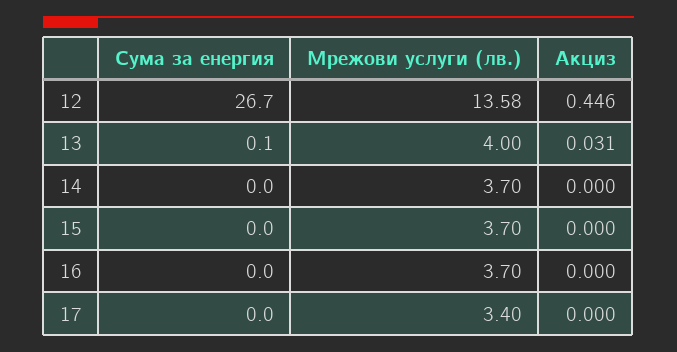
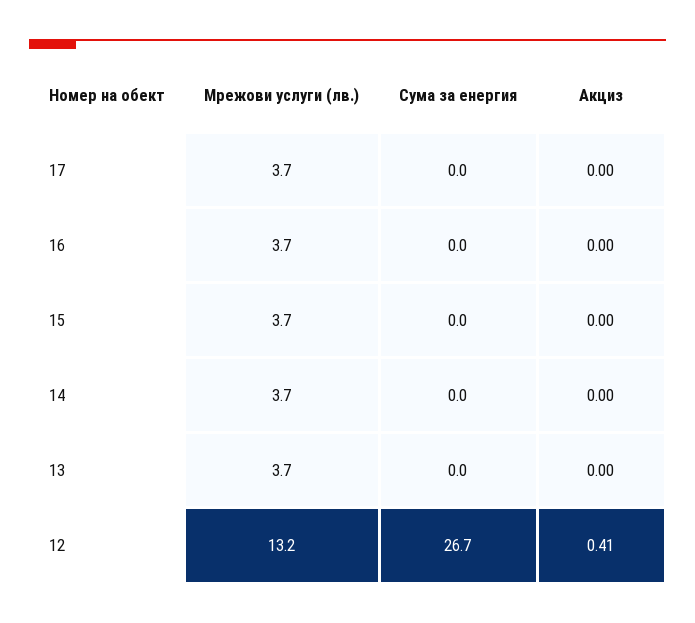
Мрежови услуги (лв.), 12: 13.58 -> 13.2
Акциз, 12: 0.446 -> 0.41
Сума за енергия, 13: 0.1 -> 0
Мрежови услуги (лв.), 13: 4 -> 3.7
Акциз, 13: 0.031 -> 0
Мрежови услуги (лв.), 17: 3.4 -> 3.7

